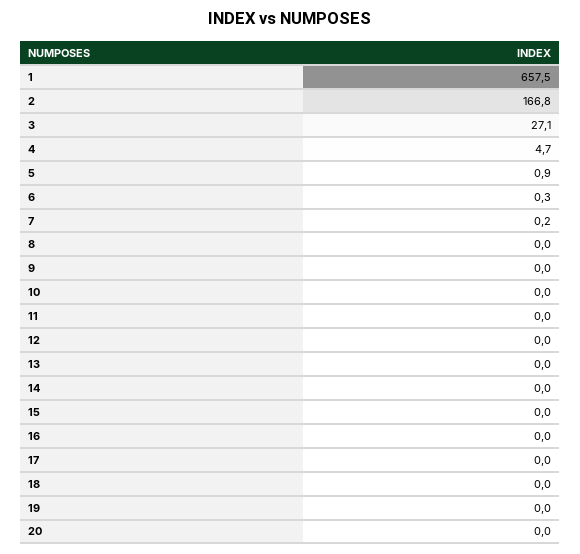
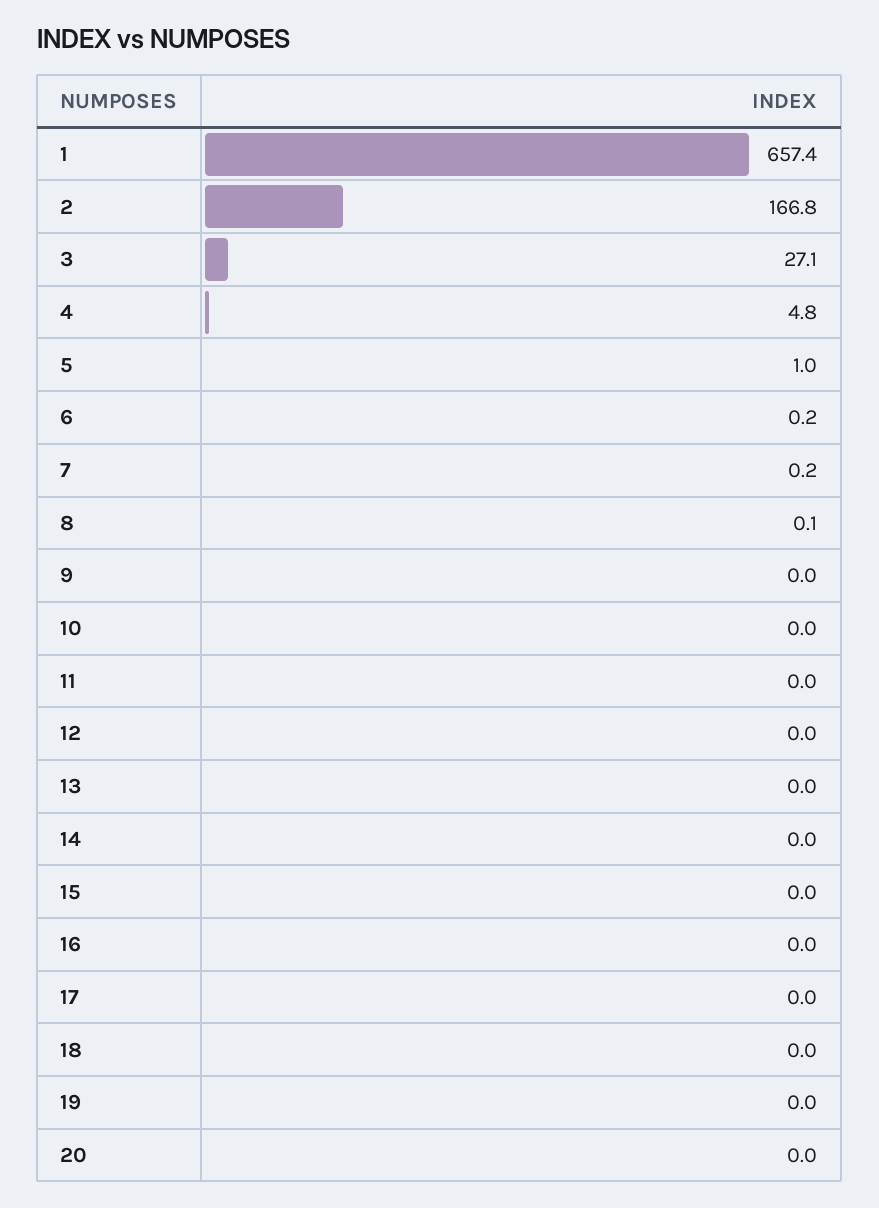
1: 657.5 -> 657.4
4: 4.7 -> 4.8
5: 0.9 -> 1
6: 0.3 -> 0.2
8: 0 -> 0.1

